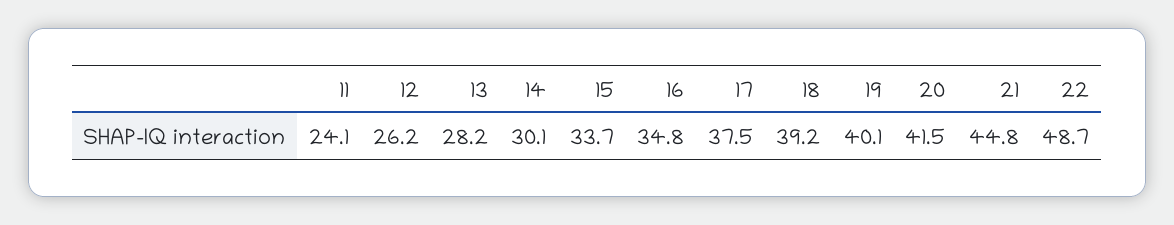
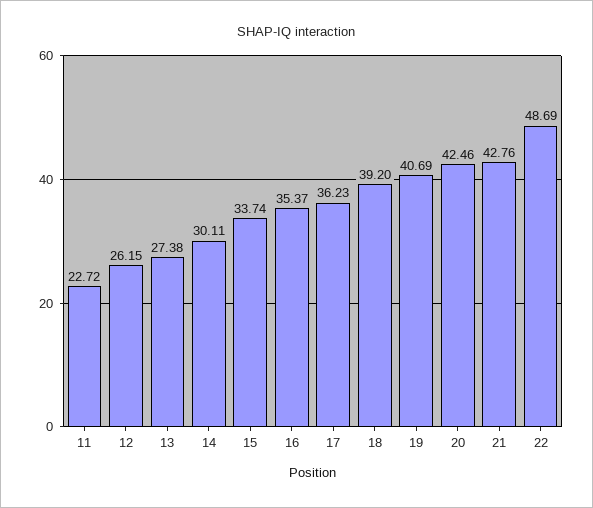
11: 24.1 -> 22.72
13: 28.2 -> 27.38
16: 34.8 -> 35.37
17: 37.5 -> 36.23
19: 40.1 -> 40.69
20: 41.5 -> 42.46
21: 44.8 -> 42.76

